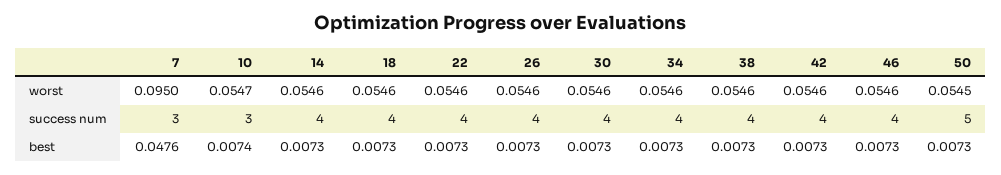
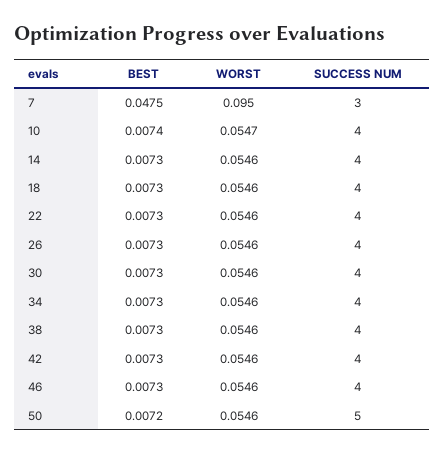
50, worst: 0.0545 -> 0.0546
10, success num: 3 -> 4
7, best: 0.0476 -> 0.0475
50, best: 0.0073 -> 0.0072

